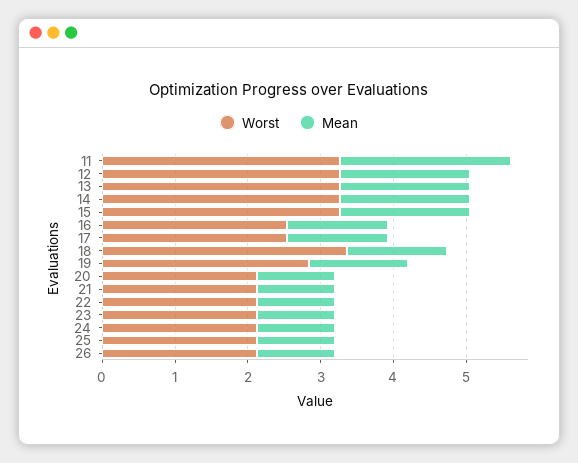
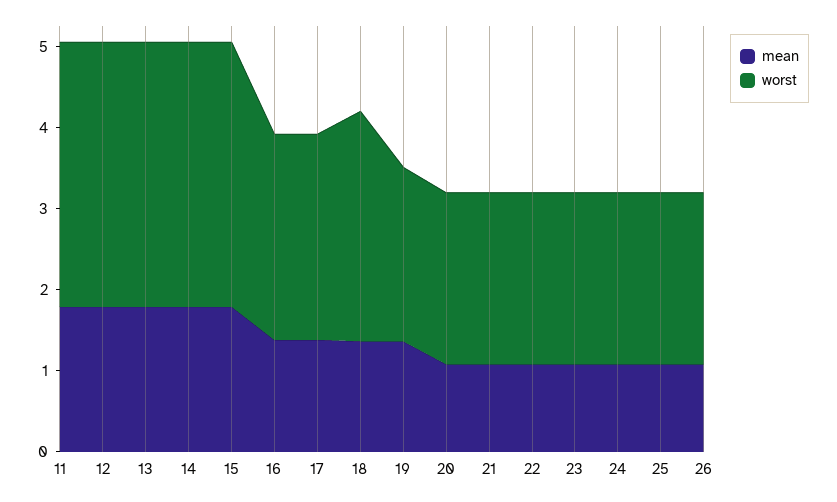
Mean, 11: 2.4 -> 1.8
Worst, 18: 3.4 -> 2.8
Worst, 19: 2.8 -> 2.2

